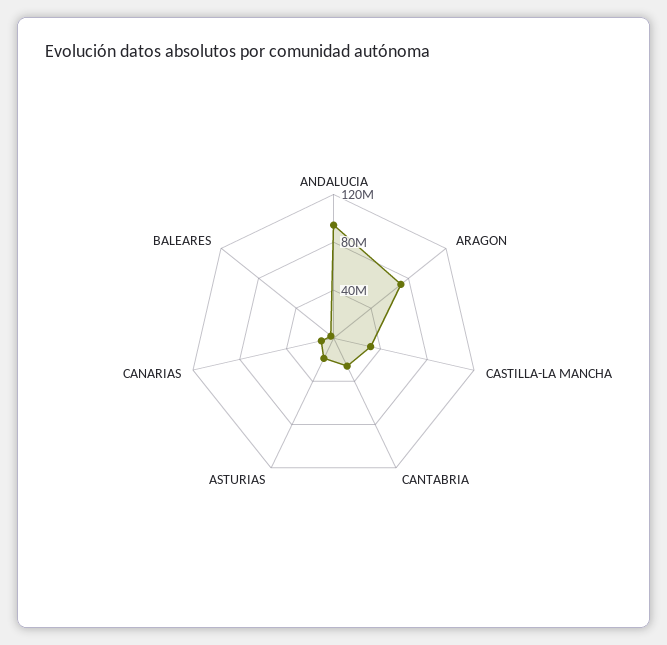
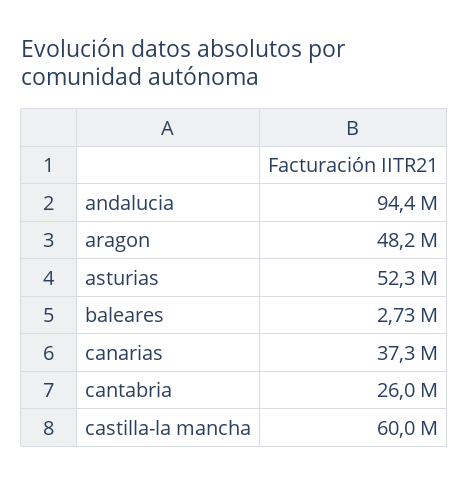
ARAGON: 70000000 -> 48200000
CASTILLA-LA MANCHA: 30000000 -> 60000000
ASTURIAS: 20000000 -> 52300000
CANARIAS: 10000000 -> 37300000

